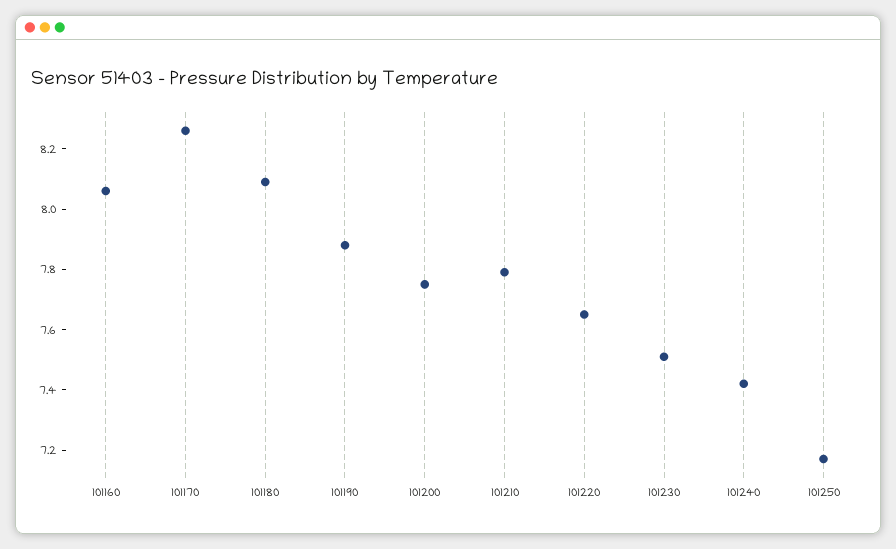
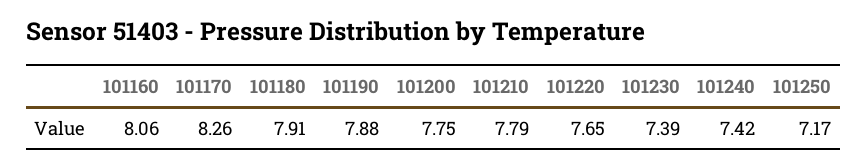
101180: 8.1 -> 7.91
101230: 7.5 -> 7.39

